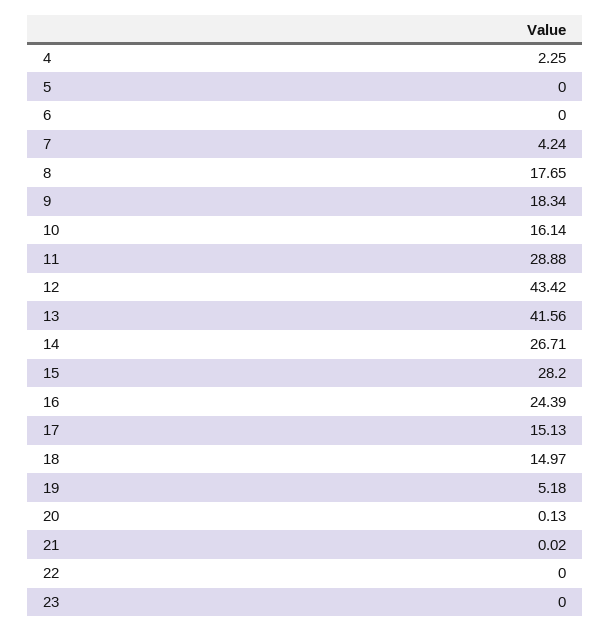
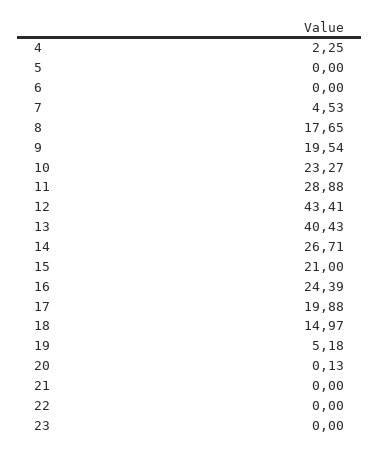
7: 4.24 -> 4.53
9: 18.34 -> 19.54
10: 16.14 -> 23.27
12: 43.42 -> 43.41
13: 41.56 -> 40.43
15: 28.2 -> 21
17: 15.13 -> 19.88
21: 0.02 -> 0

